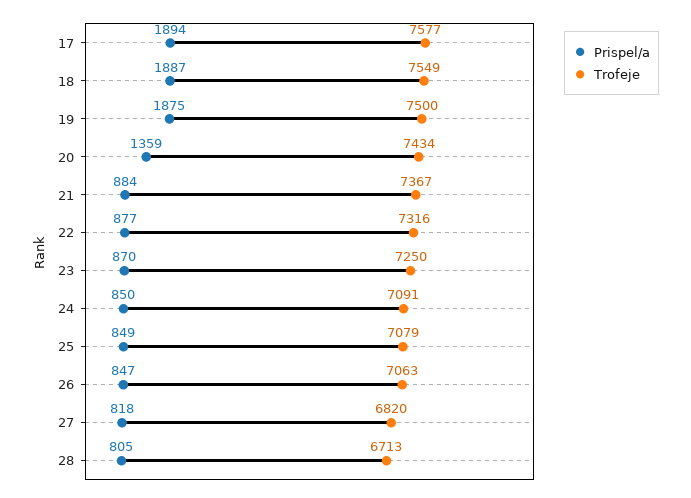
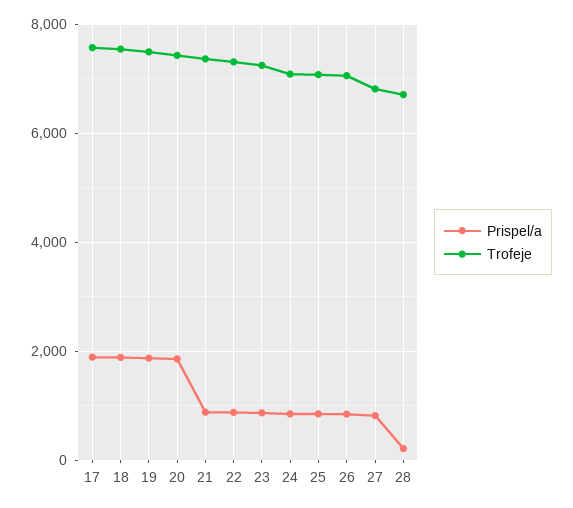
Prispel/a, 20: 1359 -> 1800
Prispel/a, 28: 805 -> 200

